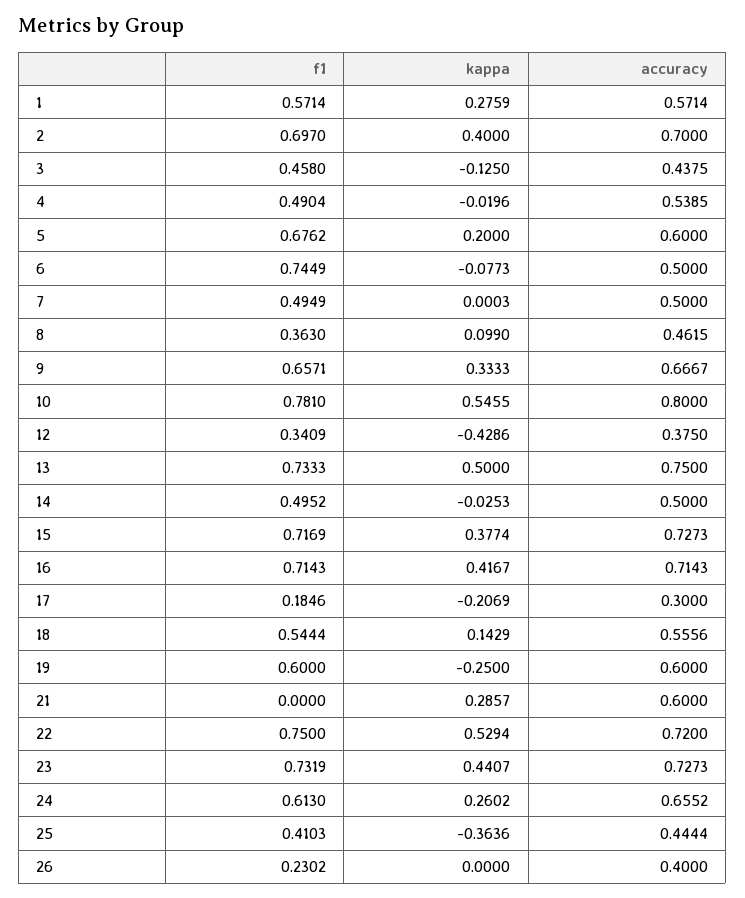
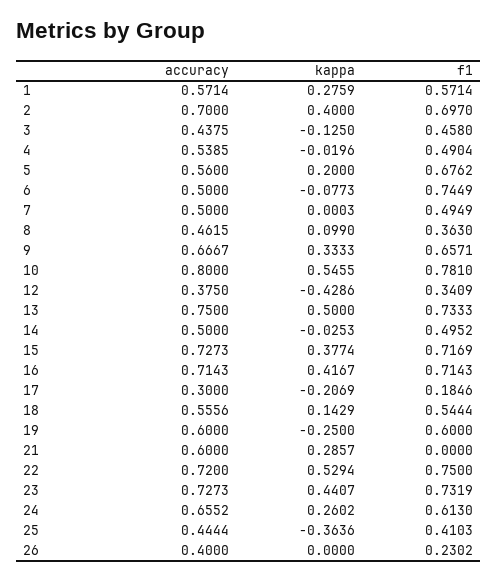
accuracy, 5: 0.6 -> 0.56

